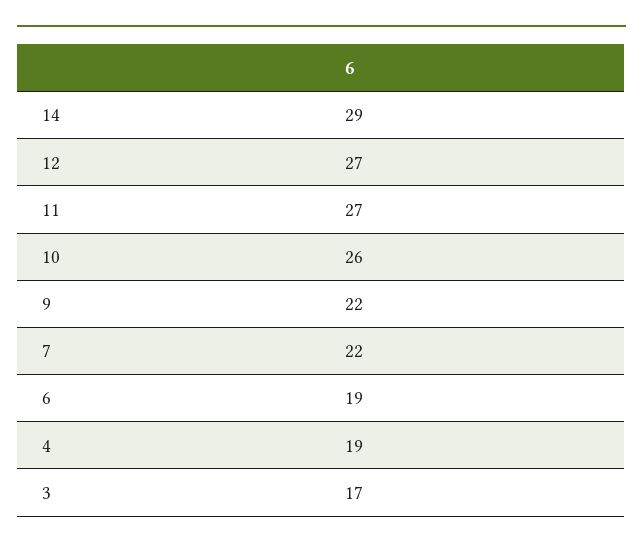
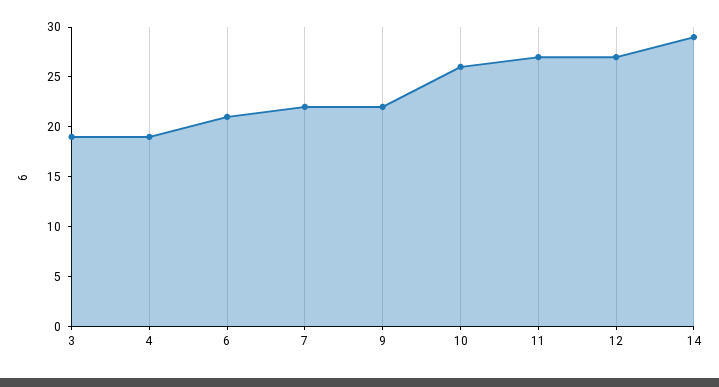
6: 19 -> 21
3: 17 -> 19

